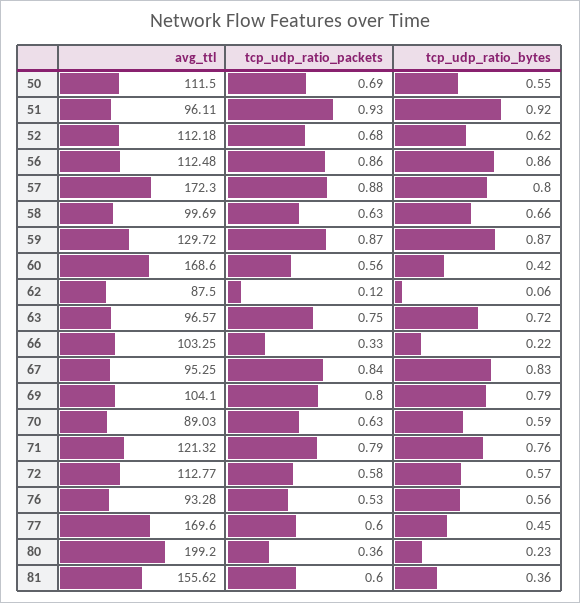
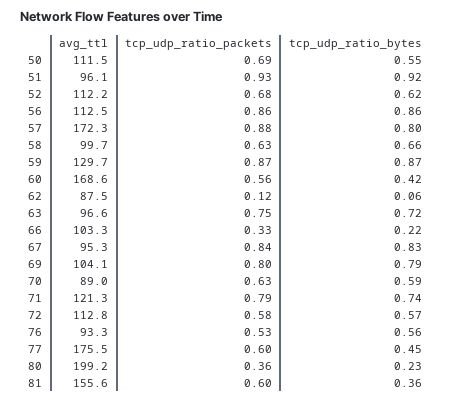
tcp_udp_ratio_bytes, 71: 0.76 -> 0.74
avg_ttl, 77: 169.6 -> 175.5

